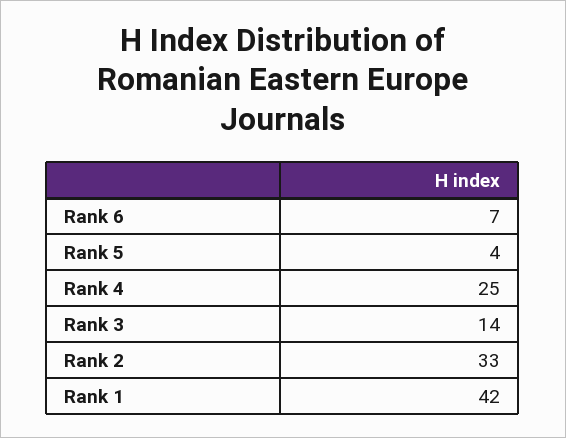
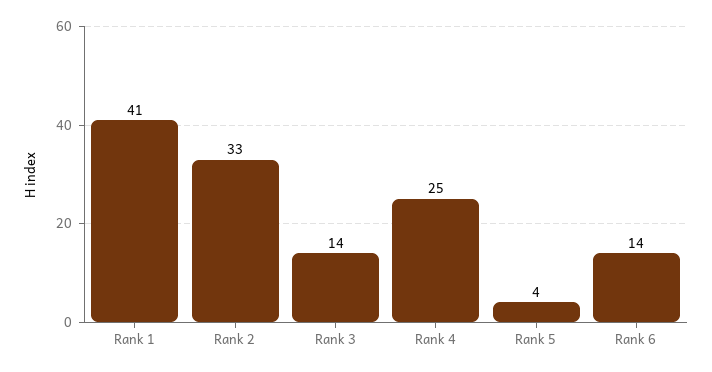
Rank 6: 7 -> 14
Rank 1: 42 -> 41

